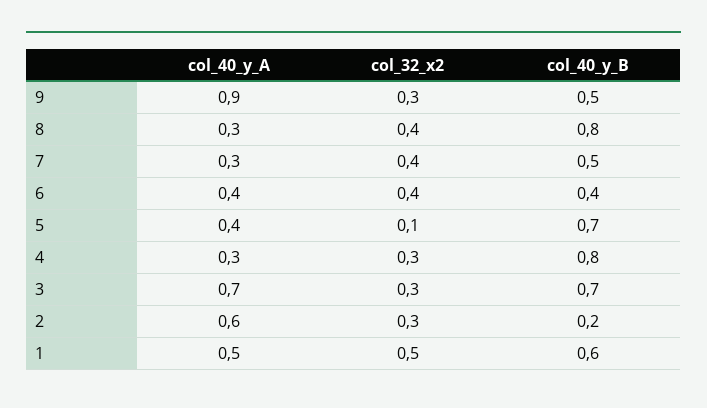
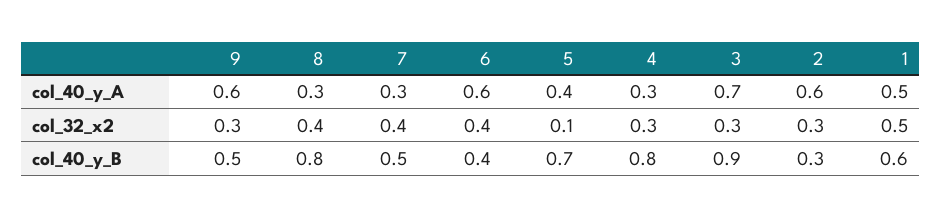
col_40_y_A, 9: 0.9 -> 0.6
col_40_y_A, 6: 0.4 -> 0.6
col_40_y_B, 3: 0.7 -> 0.9
col_40_y_B, 2: 0.2 -> 0.3

